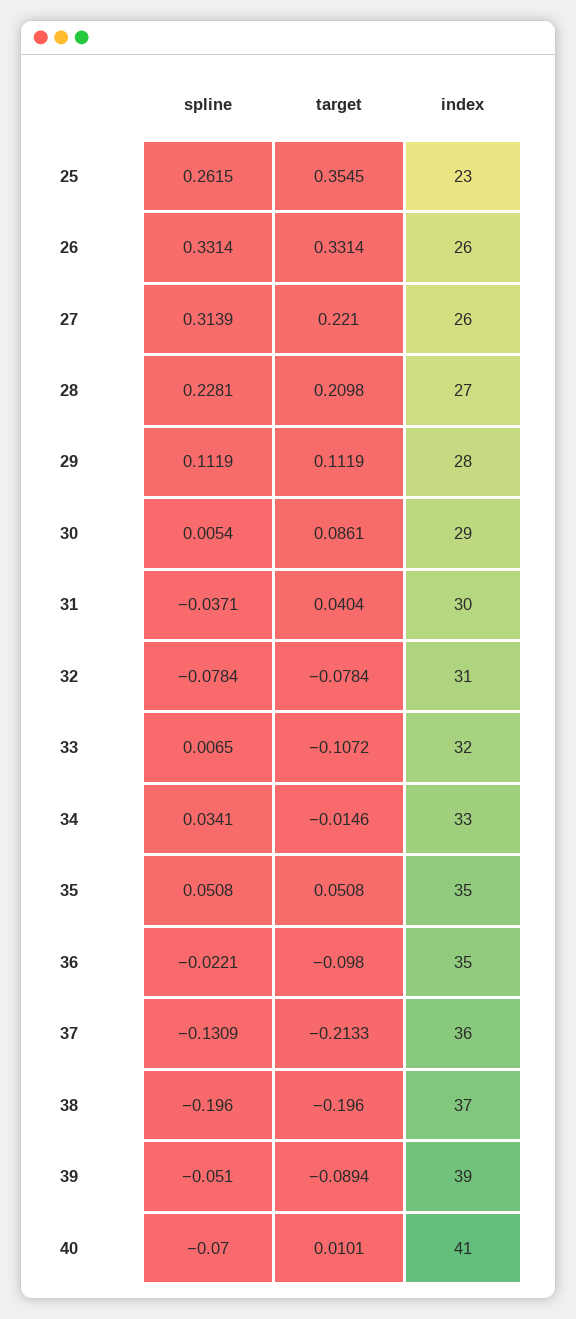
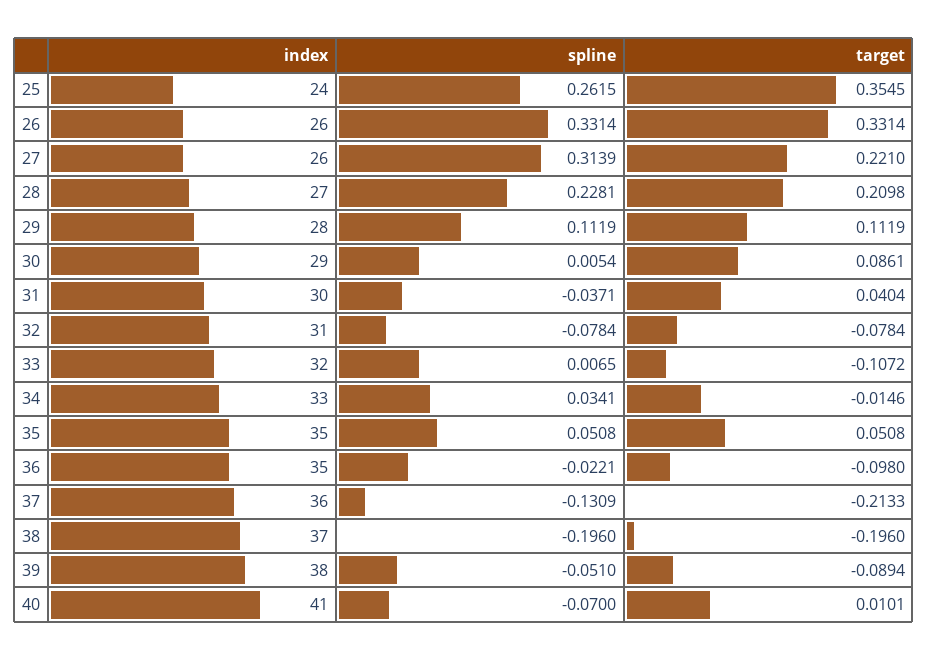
index, 25: 23 -> 24
index, 39: 39 -> 38

